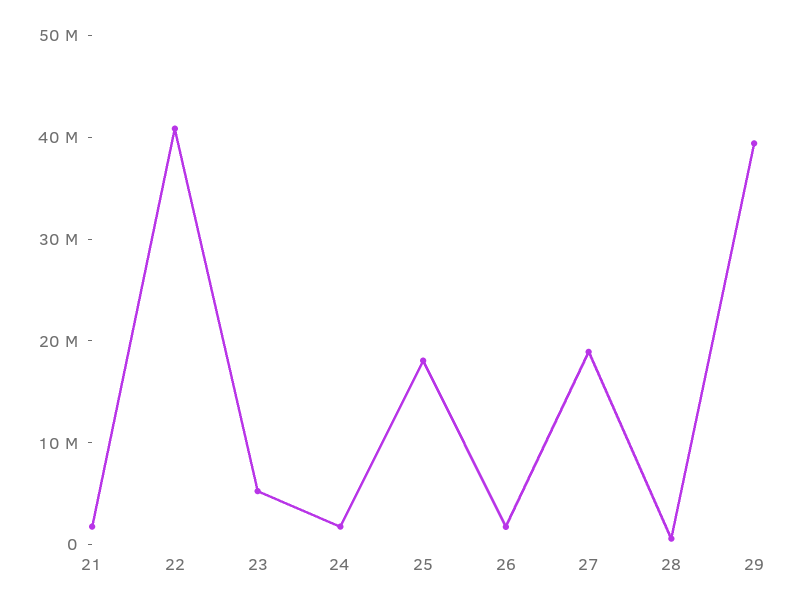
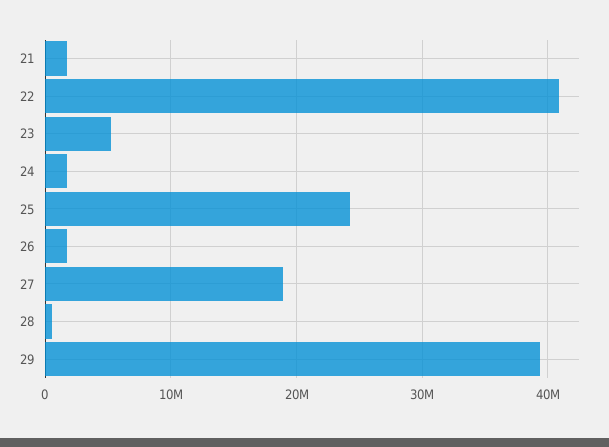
25: 18000000 -> 24000000

